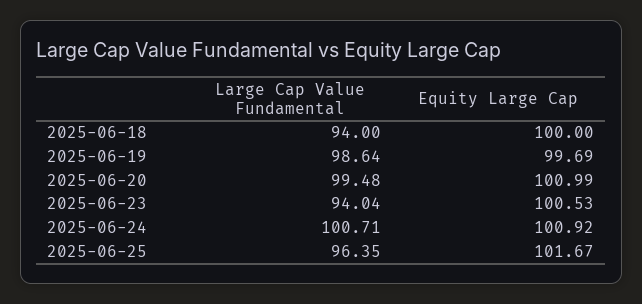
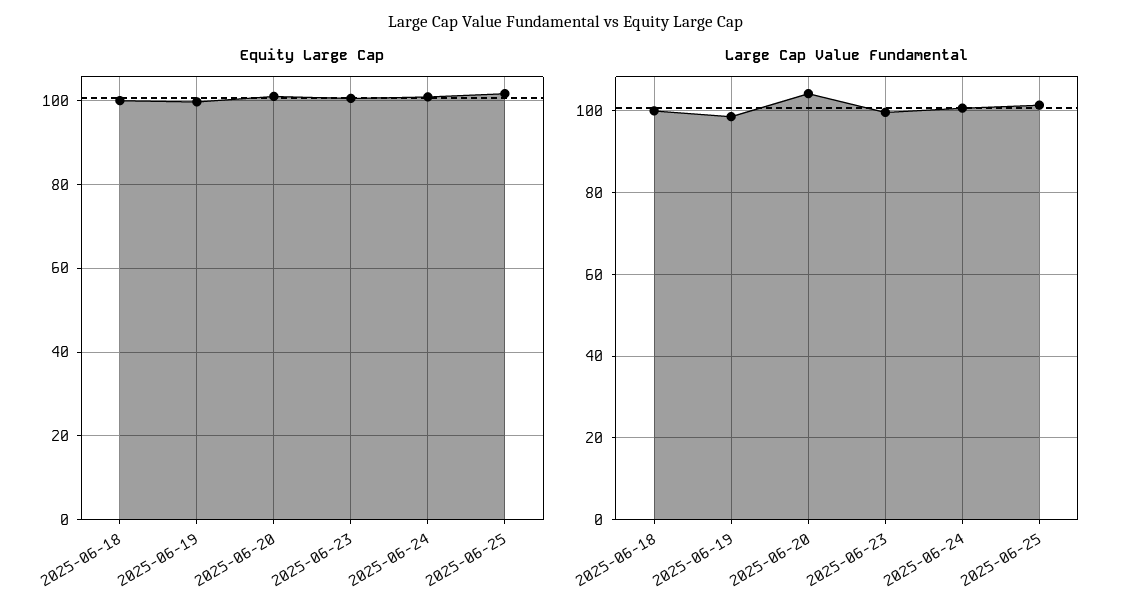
Large Cap Value Fundamental, 2025-06-18: 94 -> 100
Large Cap Value Fundamental, 2025-06-20: 99.48 -> 104
Large Cap Value Fundamental, 2025-06-23: 94.04 -> 100
Large Cap Value Fundamental, 2025-06-25: 96.35 -> 102

